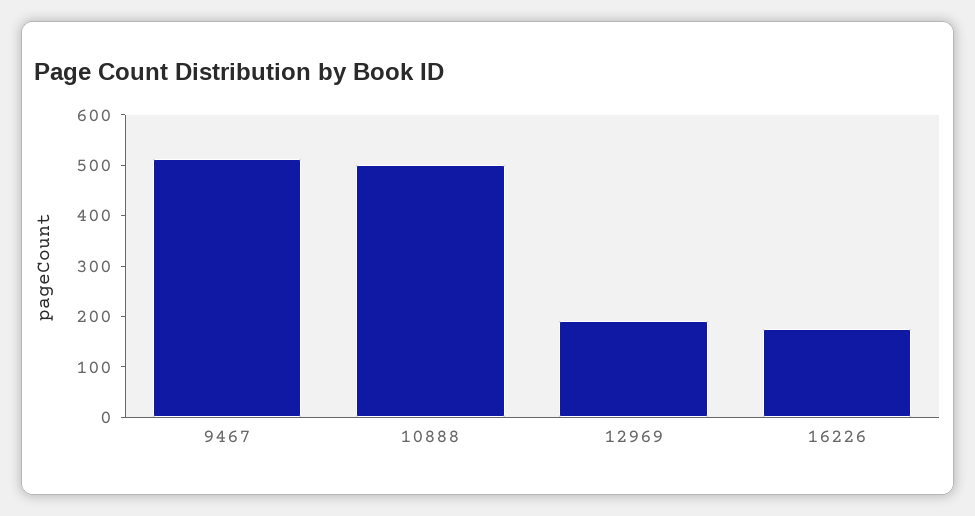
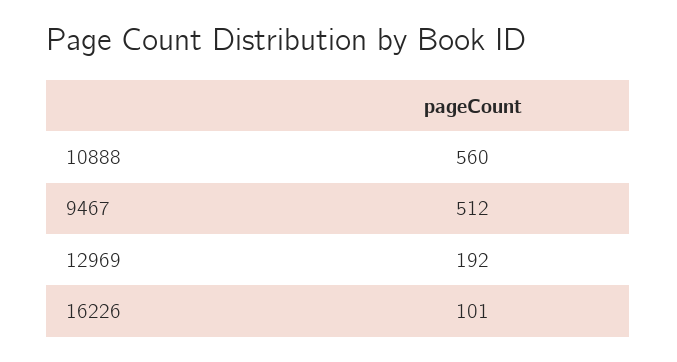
10888: 500 -> 560
16226: 180 -> 101

